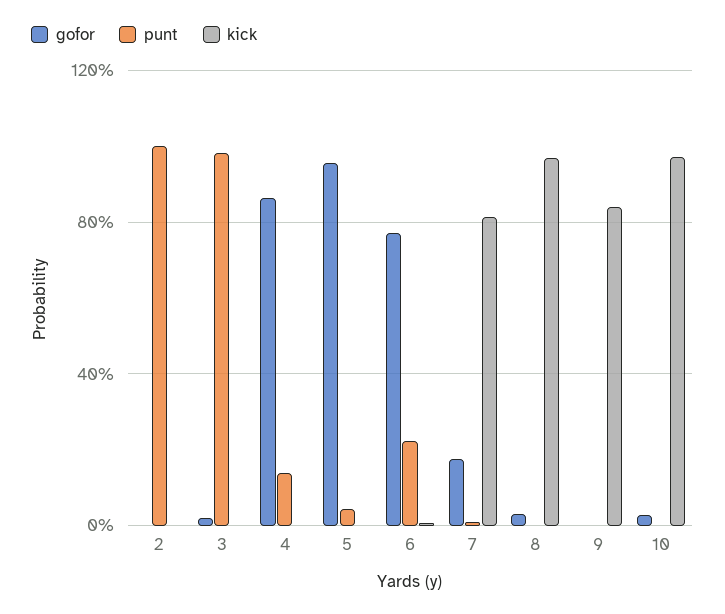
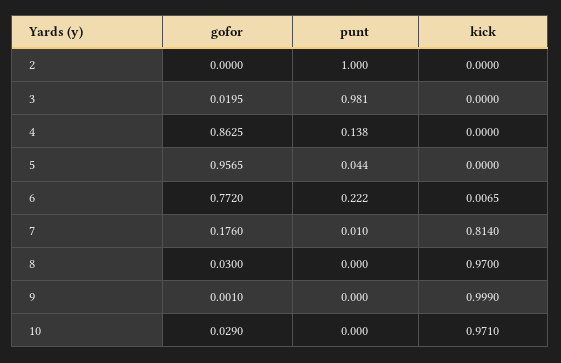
kick, 9: 0.85 -> 0.999

